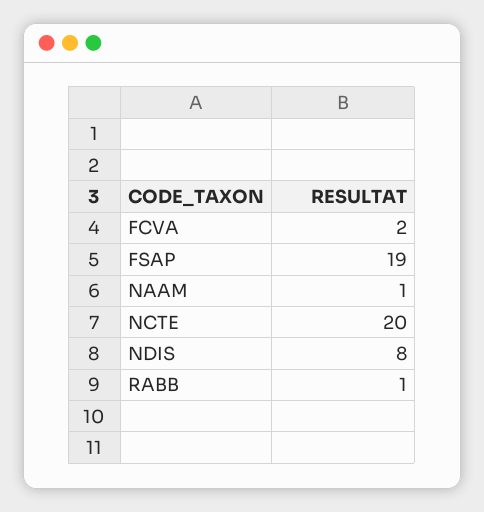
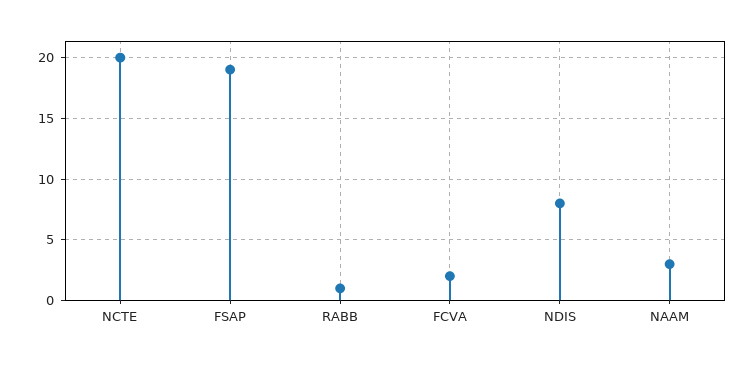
NAAM: 1 -> 3

